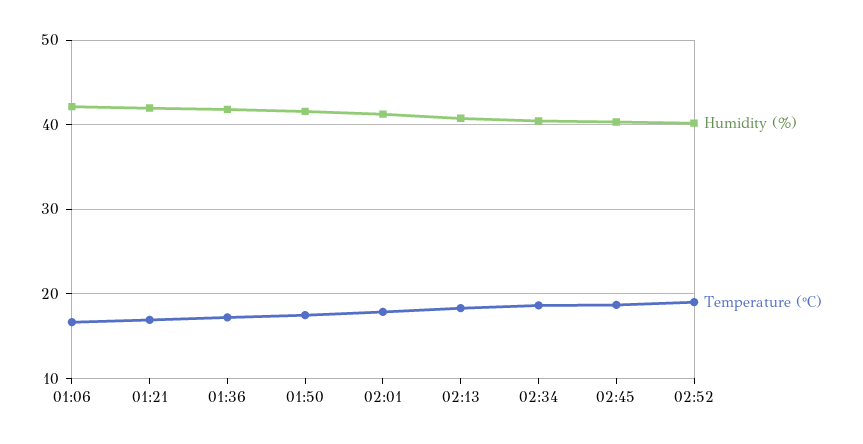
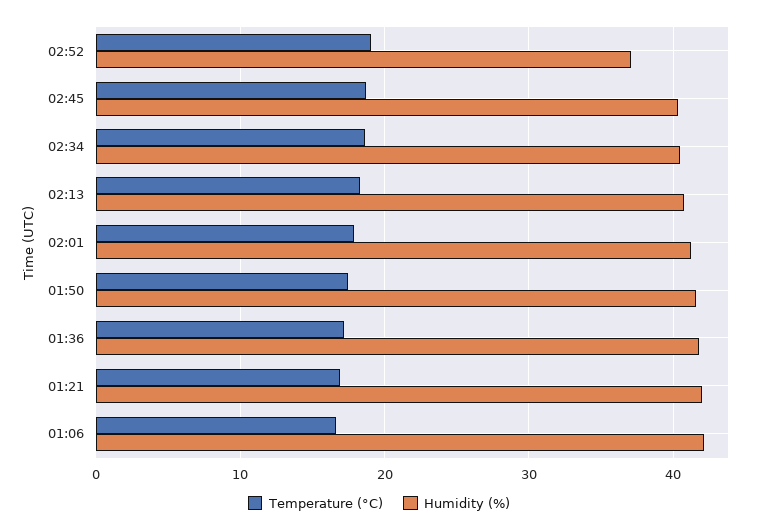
Humidity (%), 02:52: 40 -> 37

